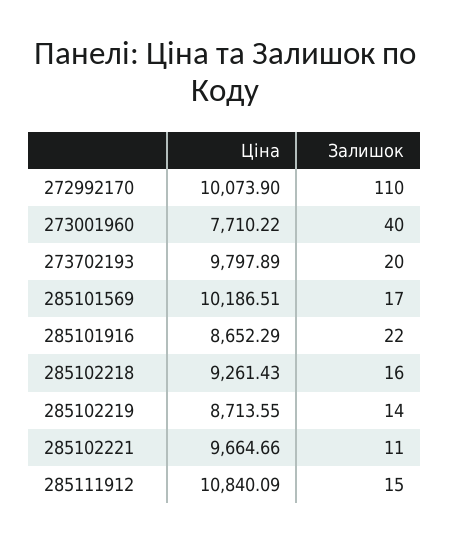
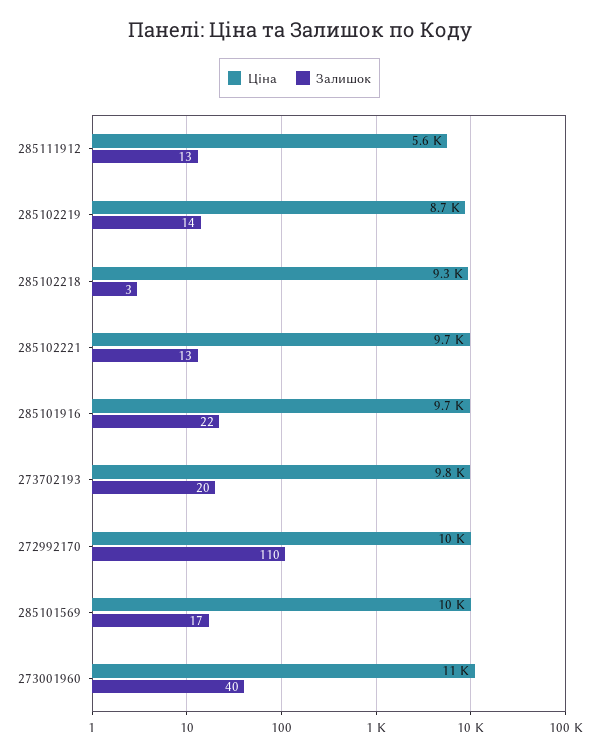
Ціна, 273001960: 7710.22 -> 11000
Ціна, 285101916: 8652.29 -> 9700
Залишок, 285102218: 16 -> 3
Залишок, 285102221: 11 -> 13
Ціна, 285111912: 10840.09 -> 5600
Залишок, 285111912: 15 -> 13

